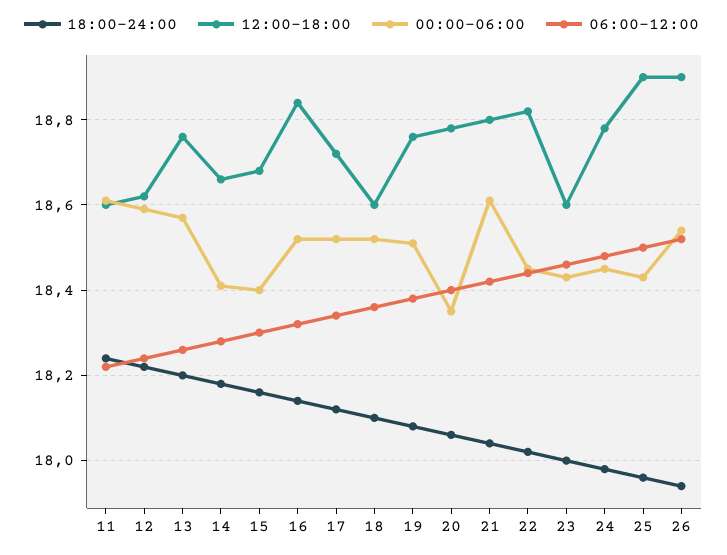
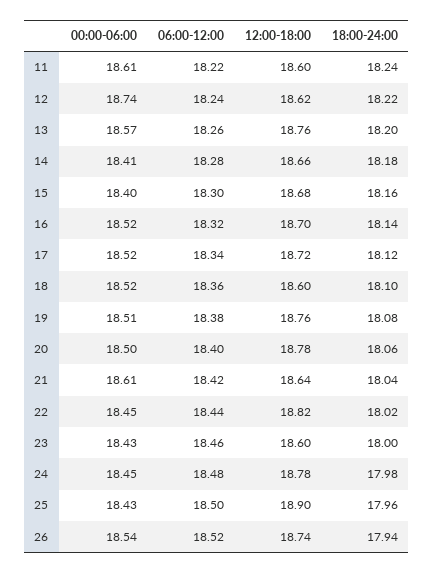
00:00-06:00, 12: 18.6 -> 18.74
12:00-18:00, 16: 18.85 -> 18.7
00:00-06:00, 20: 18.35 -> 18.5
12:00-18:00, 21: 18.8 -> 18.64
12:00-18:00, 26: 18.9 -> 18.74

